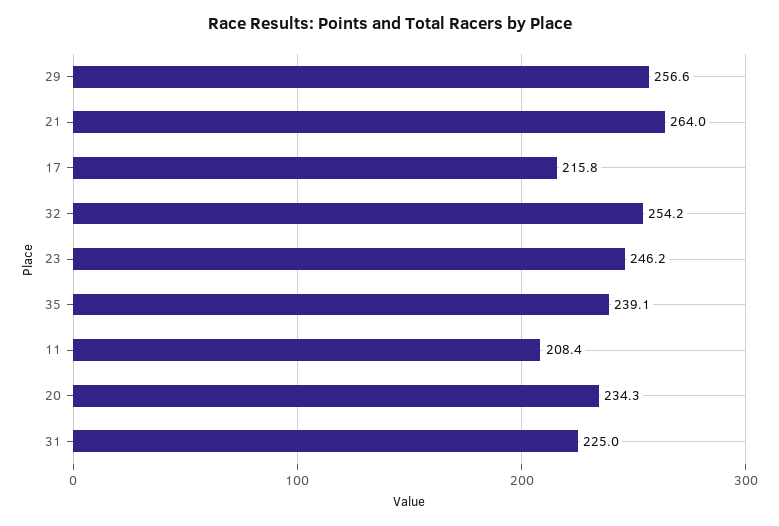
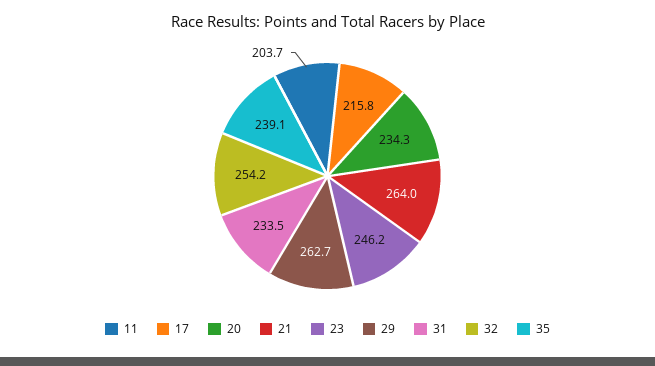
29: 256.6 -> 262.7
11: 208.4 -> 203.7
31: 225 -> 233.5

